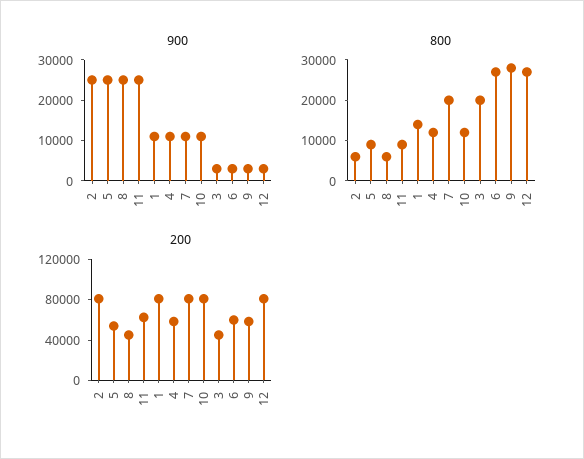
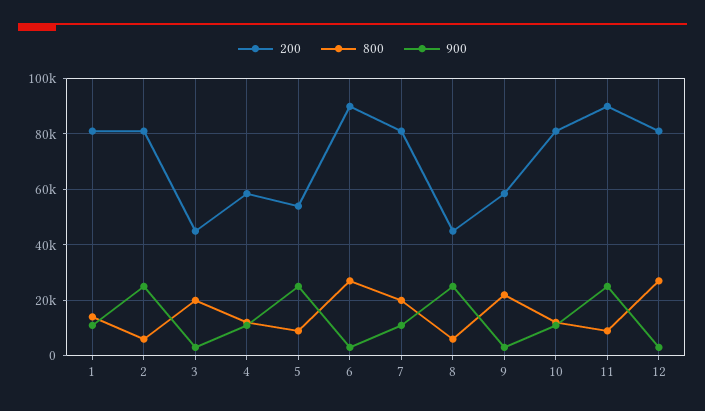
800, 9: 28000 -> 22500
200, 11: 60000 -> 90000
200, 6: 60000 -> 90000

